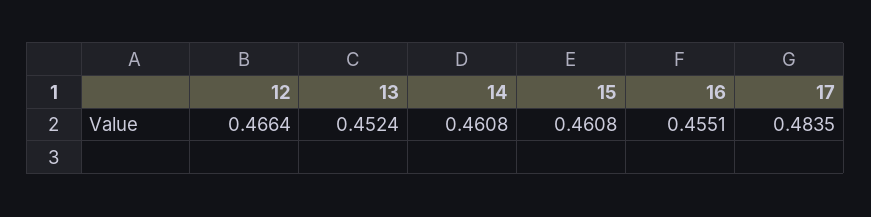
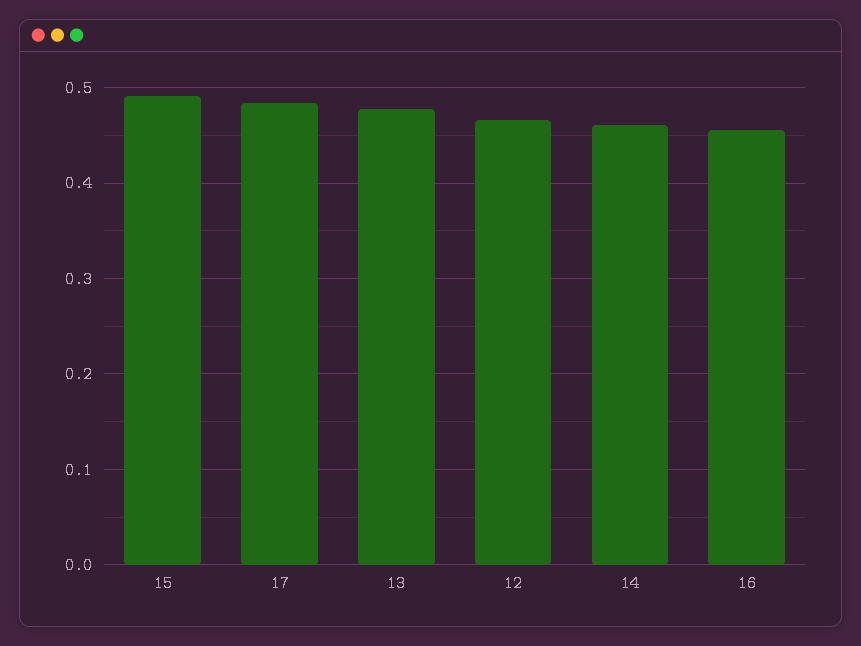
13: 0.4524 -> 0.48
15: 0.4608 -> 0.49

